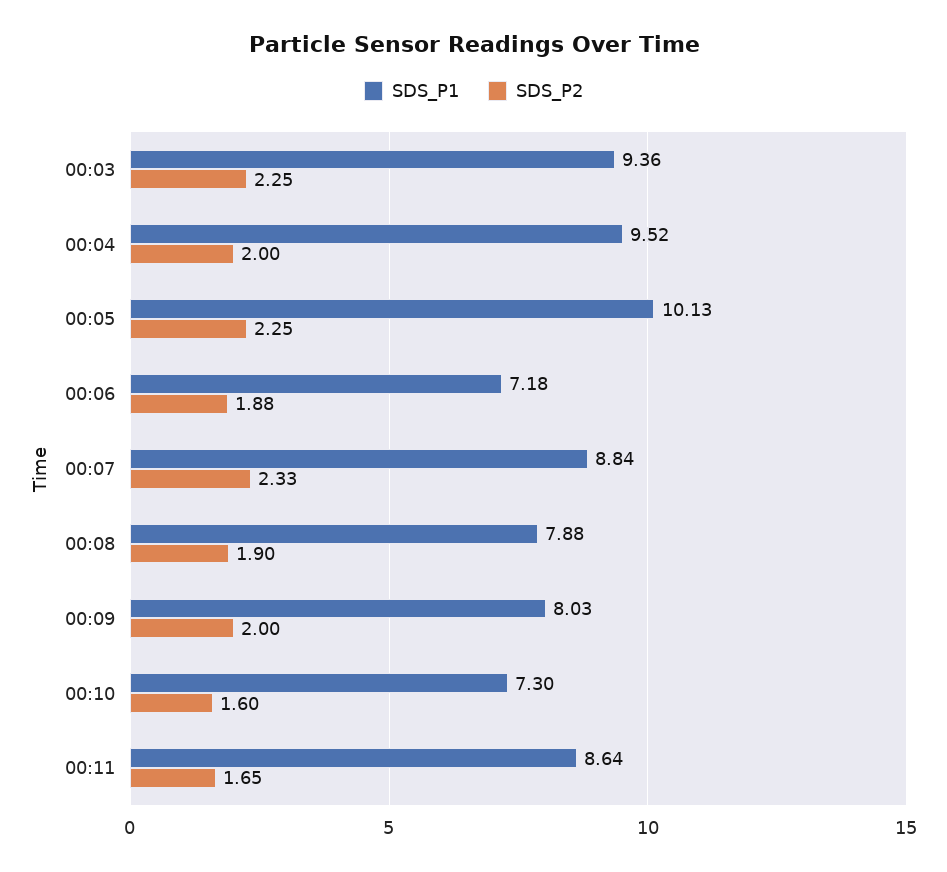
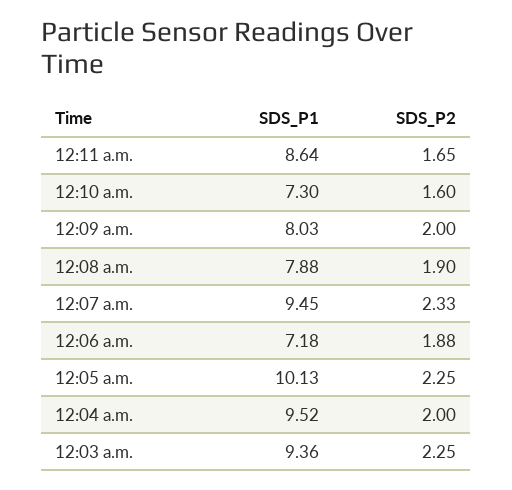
SDS_P1, 00:07: 8.84 -> 9.45

